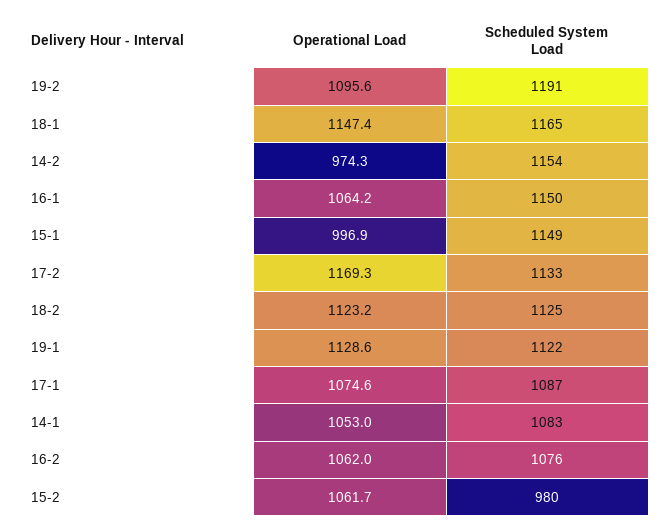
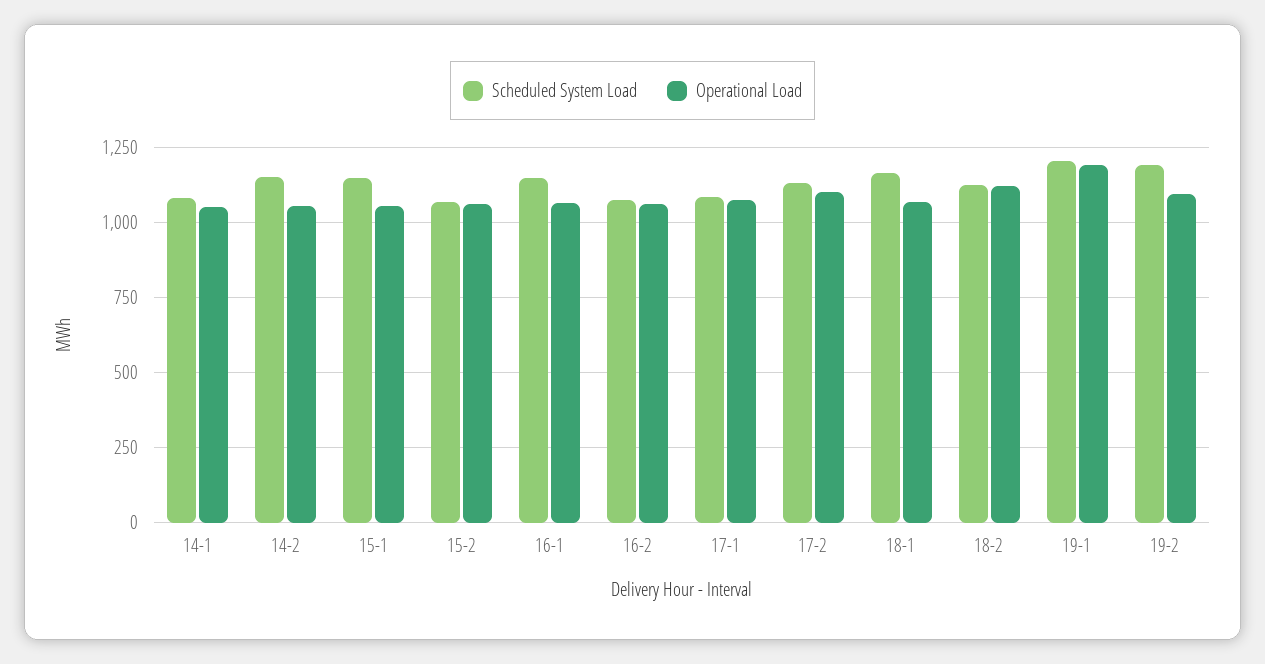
Operational Load, 18-1: 1147.4 -> 1075
Operational Load, 14-2: 974.3 -> 1050
Operational Load, 15-1: 996.9 -> 1050
Operational Load, 17-2: 1169.3 -> 1100
Operational Load, 19-1: 1128.6 -> 1200
Scheduled System Load, 19-1: 1122 -> 1200
Scheduled System Load, 15-2: 980 -> 1075

